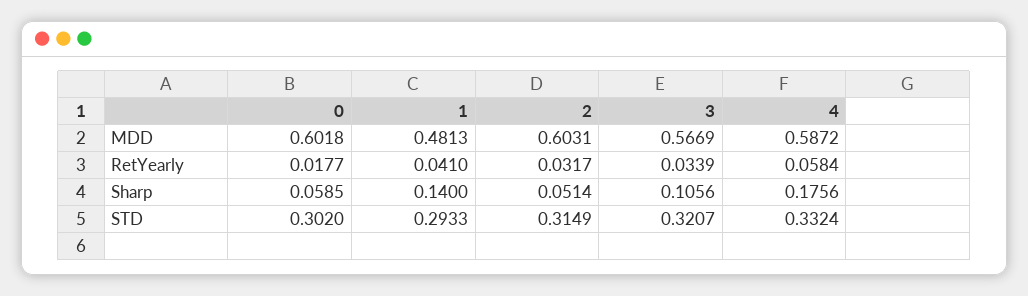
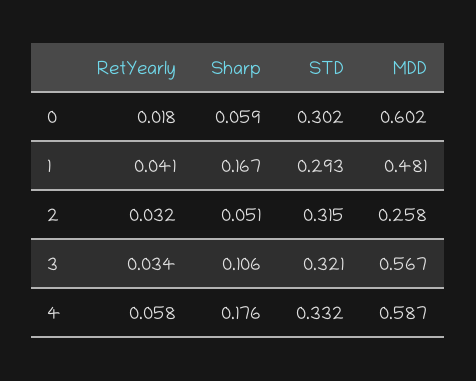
2, MDD: 0.6031 -> 0.258
1, Sharp: 0.14 -> 0.167

